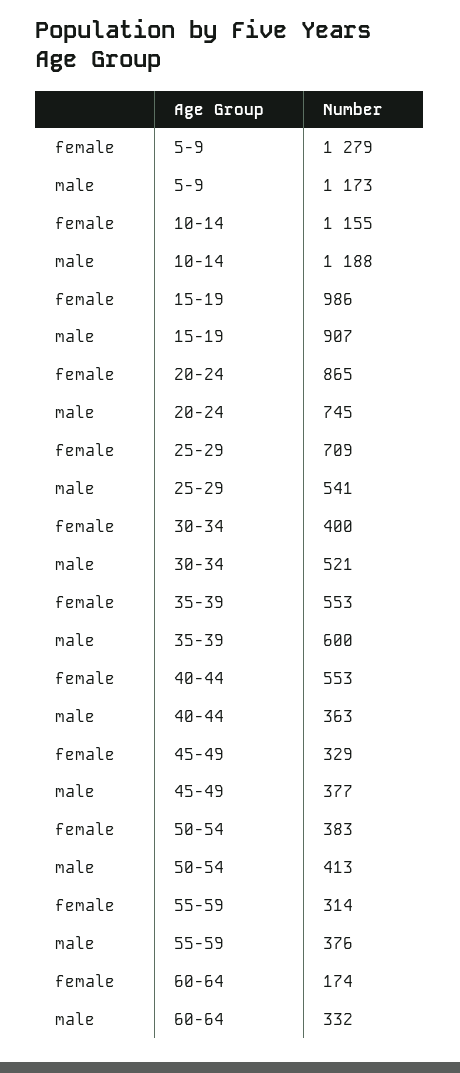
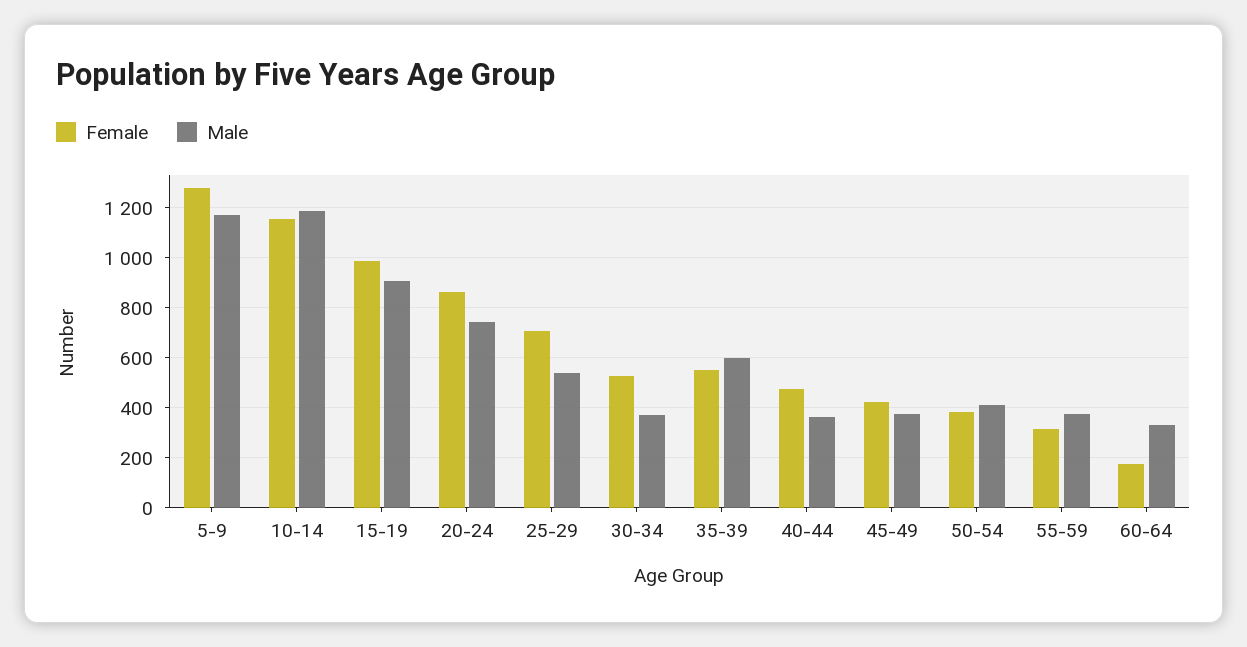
female, 30-34: 400 -> 525
male, 30-34: 521 -> 375
female, 40-44: 553 -> 475
female, 45-49: 329 -> 425

